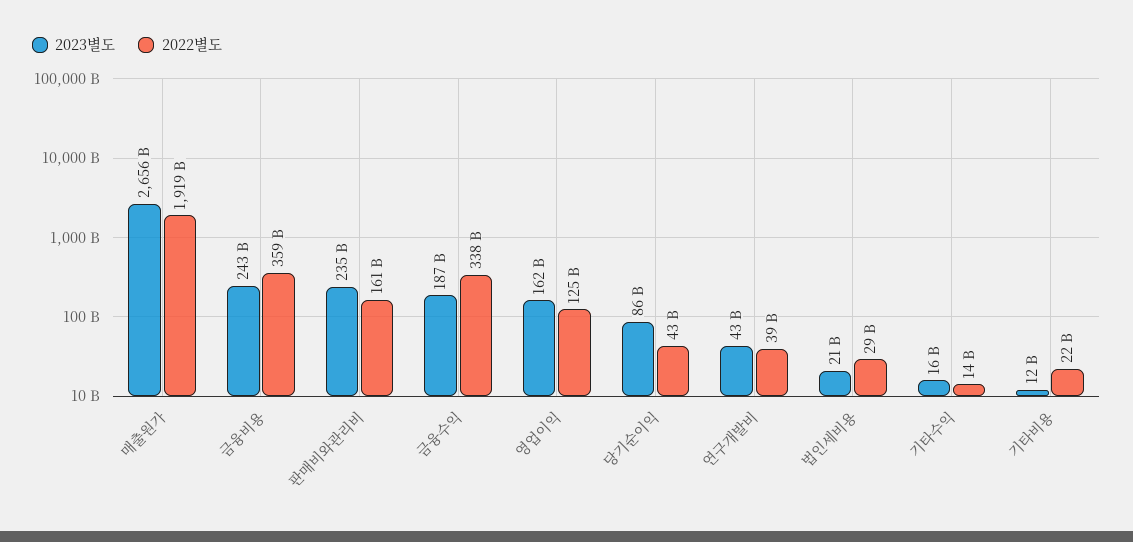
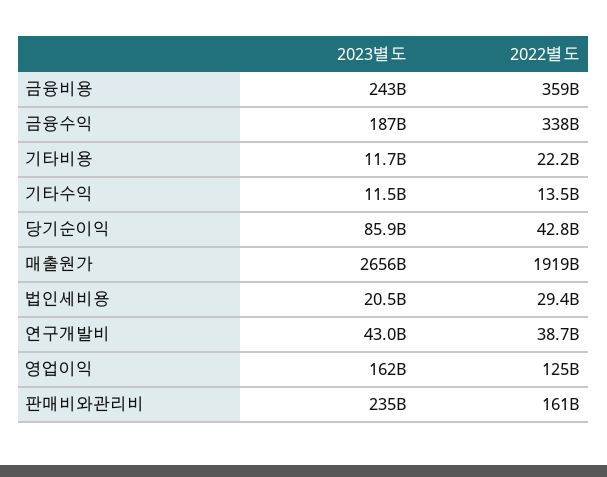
2023별도, 기타수익: 16000000000 -> 11500000000

